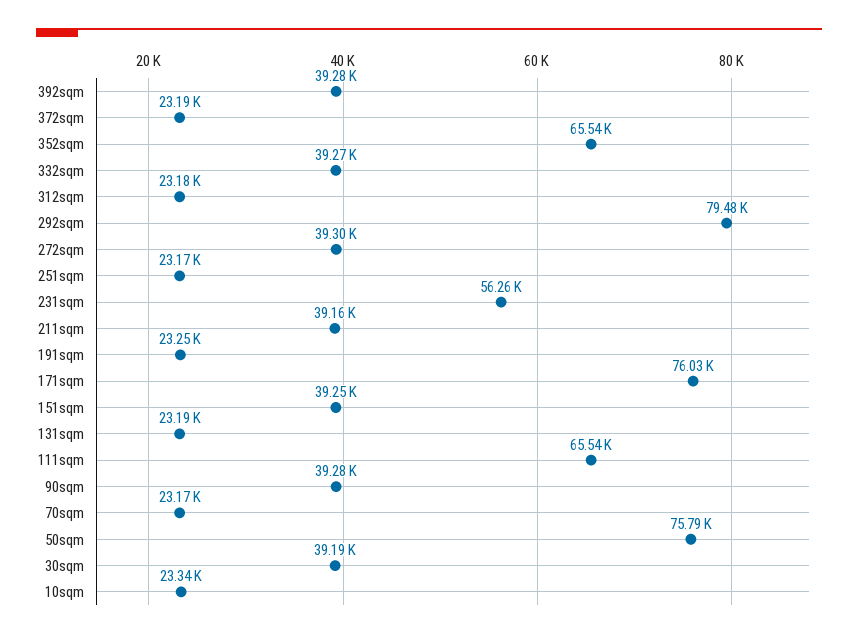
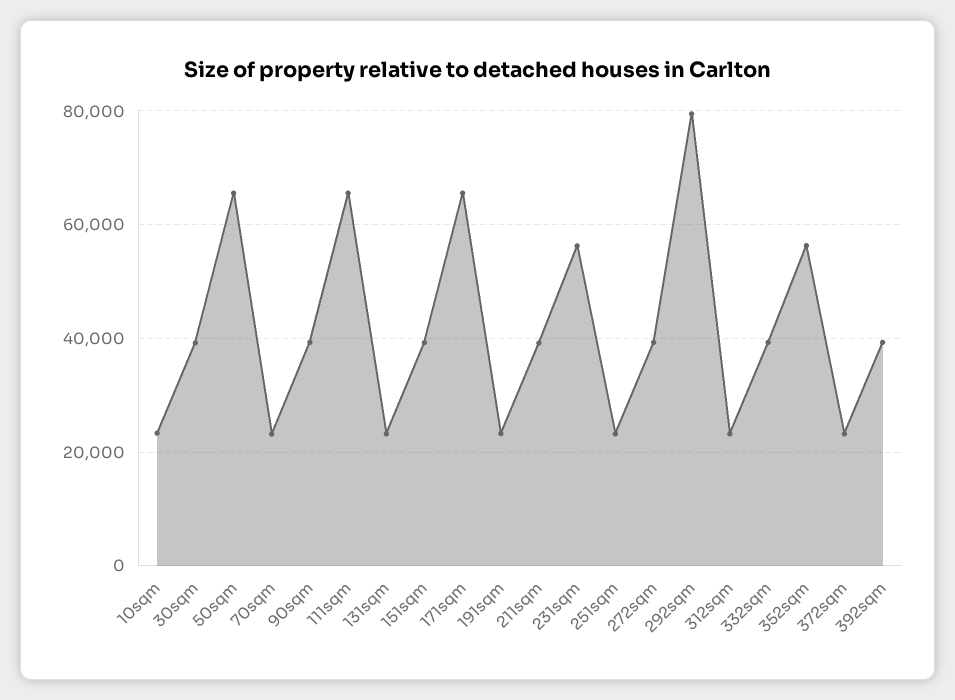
352sqm: 65540 -> 56000
171sqm: 76030 -> 66000
50sqm: 75790 -> 66000

